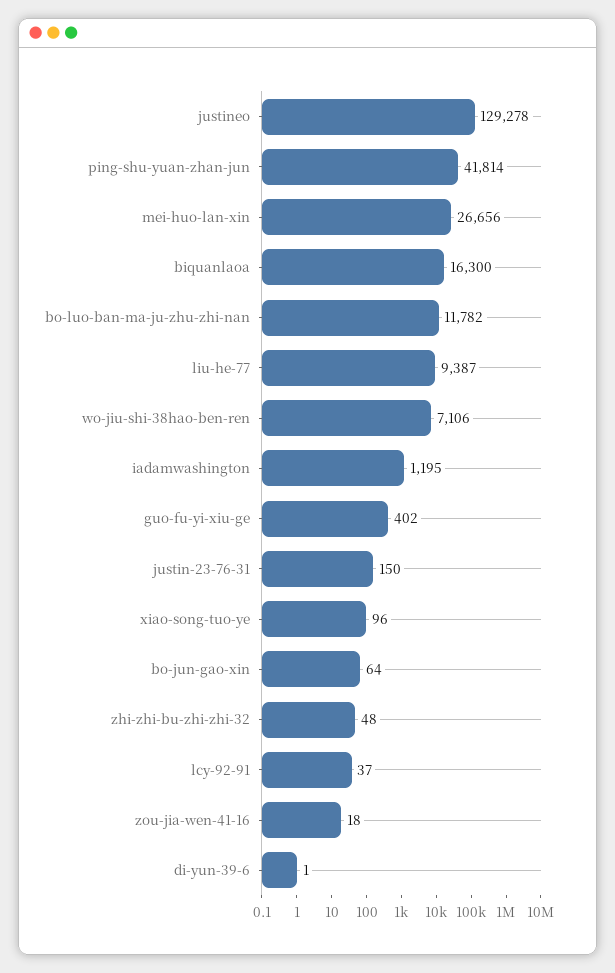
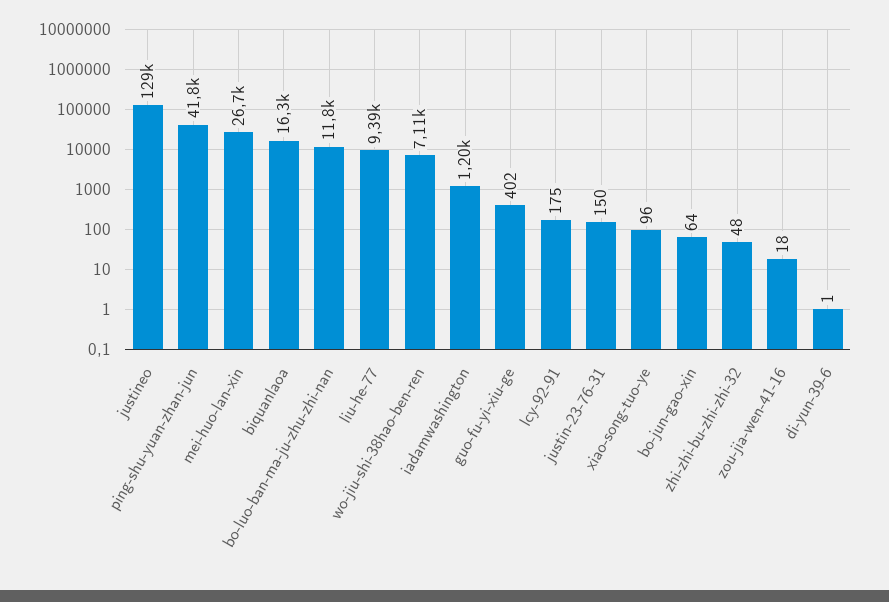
lcy-92-91: 37 -> 175

